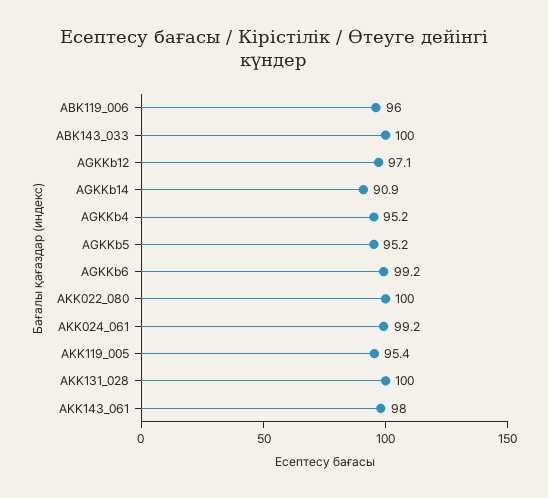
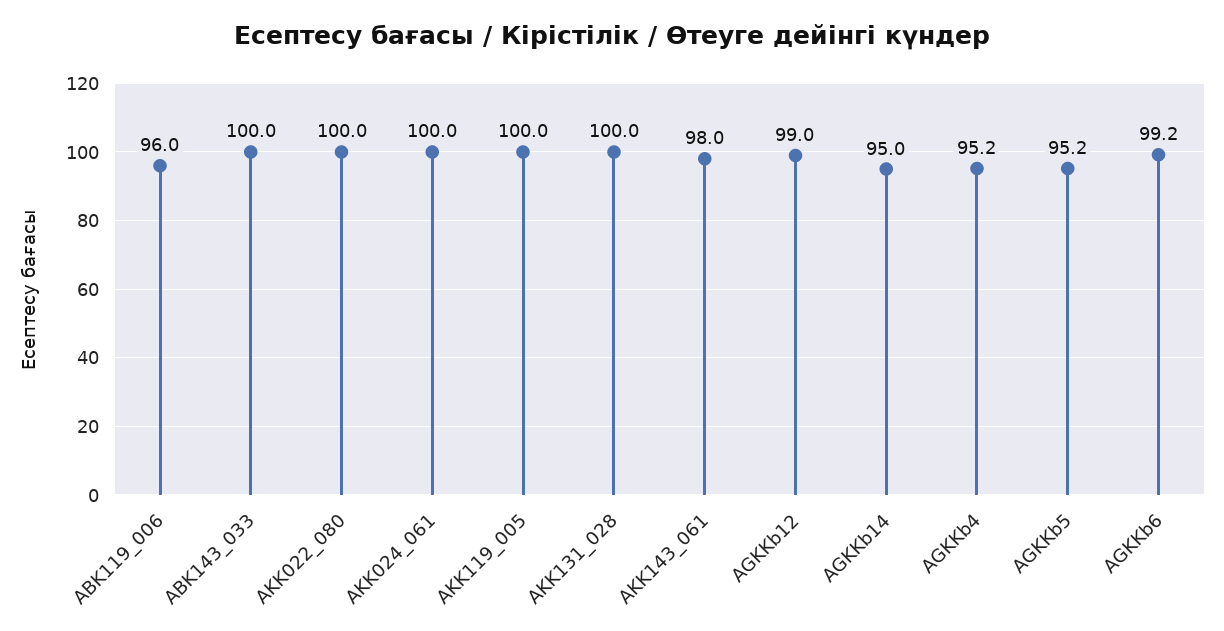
AGKKb12: 97.1 -> 99
AGKKb14: 90.9 -> 95
AKK024_061: 99.2 -> 100
AKK119_005: 95.4 -> 100

